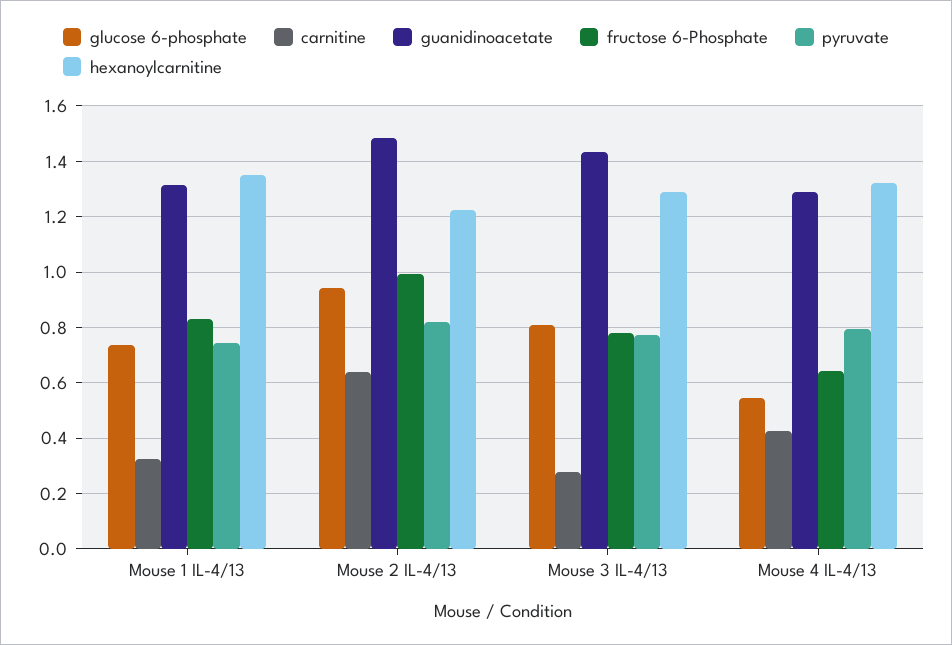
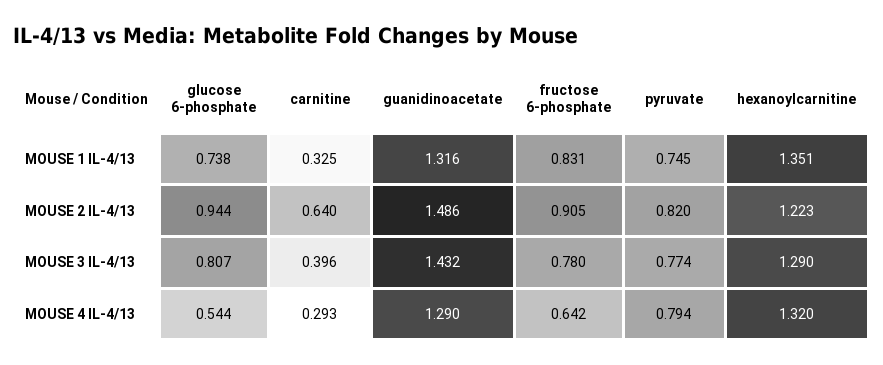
fructose 6-Phosphate, Mouse 2 IL-4/13: 1 -> 0.905
carnitine, Mouse 3 IL-4/13: 0.275 -> 0.396
carnitine, Mouse 4 IL-4/13: 0.425 -> 0.293

